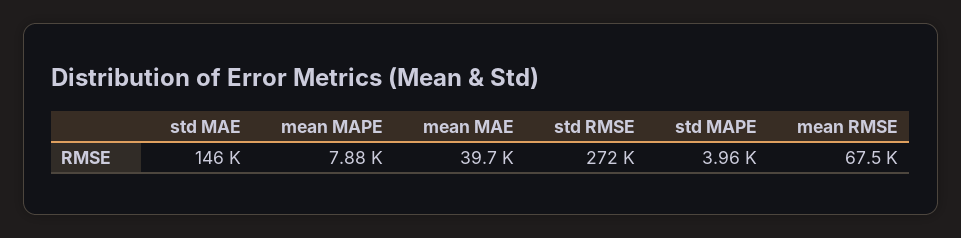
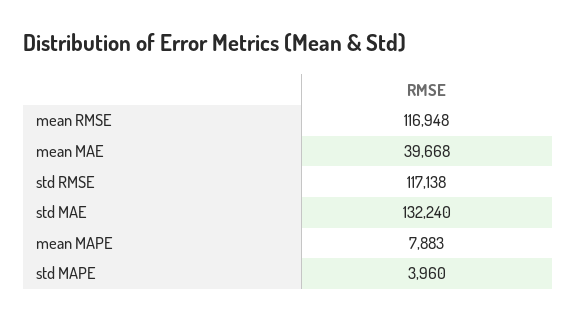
std MAE: 146000 -> 132240
std RMSE: 272000 -> 117138
mean RMSE: 67500 -> 116948

